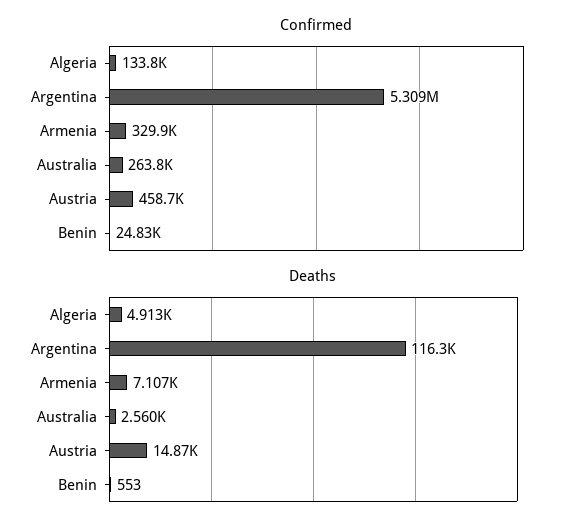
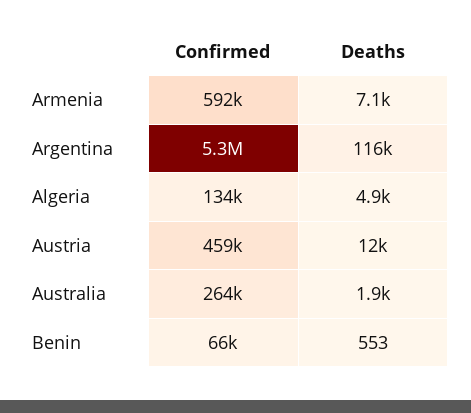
Confirmed, Armenia: 329900 -> 592000
Confirmed, Benin: 24830 -> 66000
Deaths, Australia: 2560 -> 1900
Deaths, Austria: 14870 -> 12000

